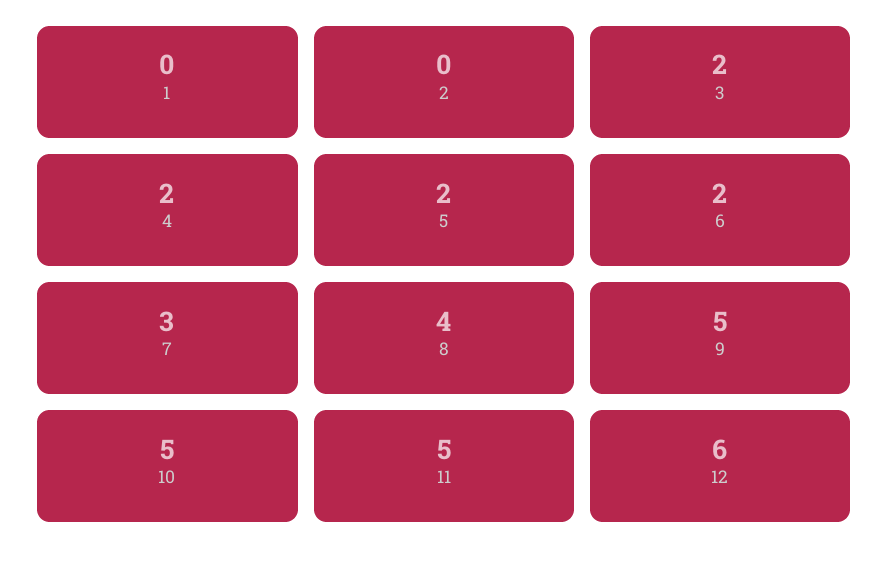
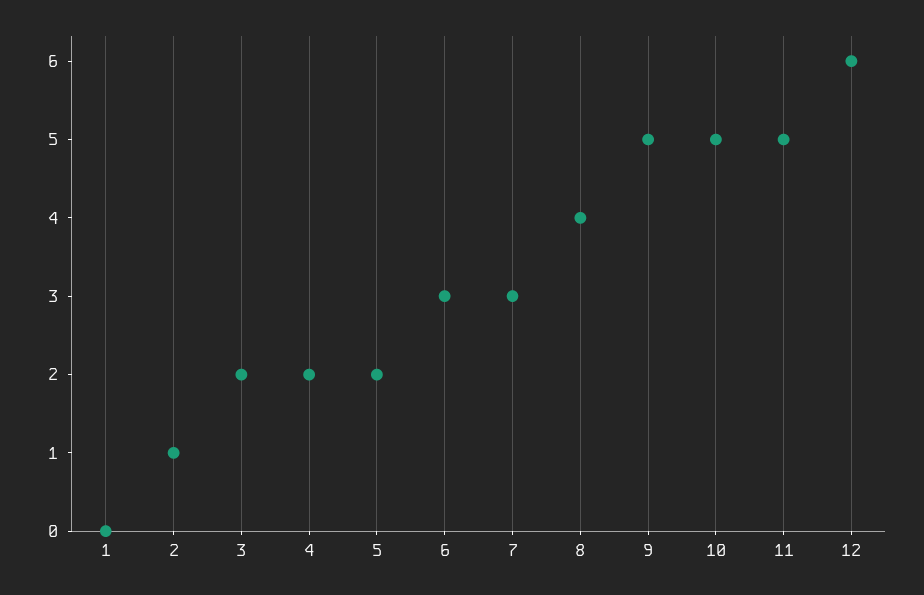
2: 0 -> 1
6: 2 -> 3

